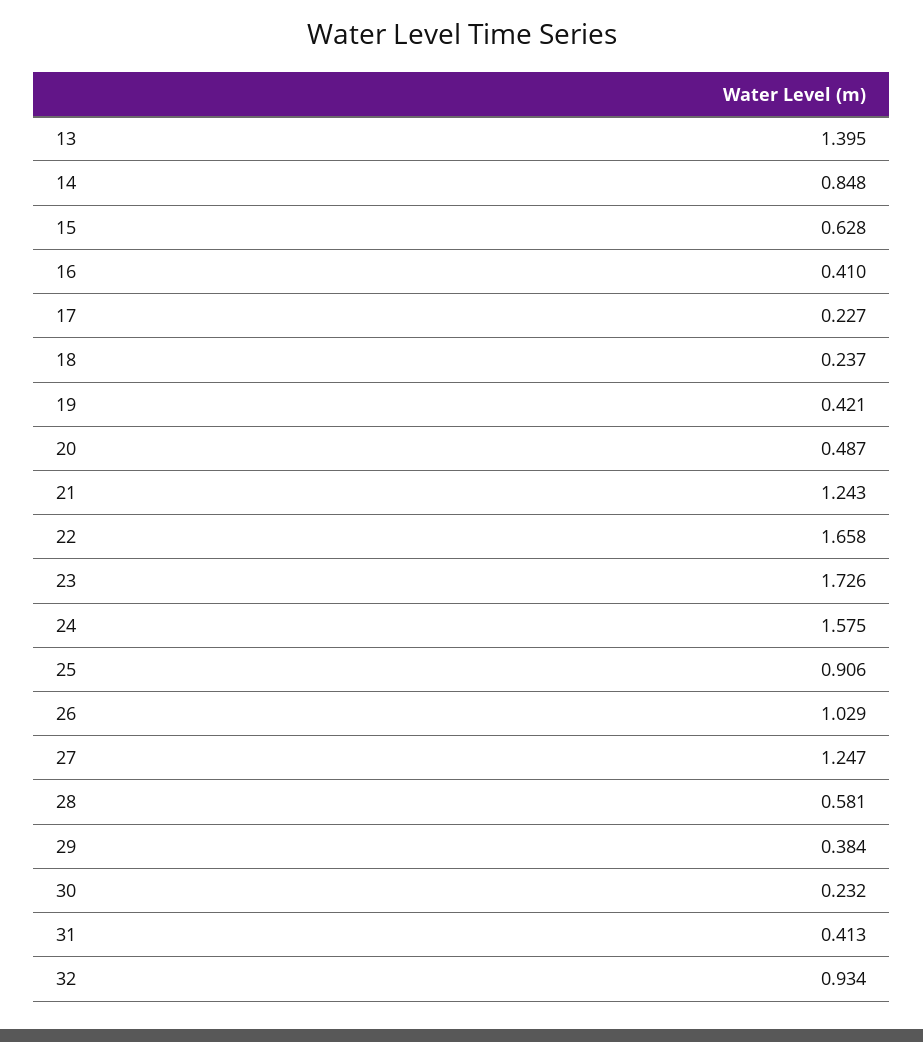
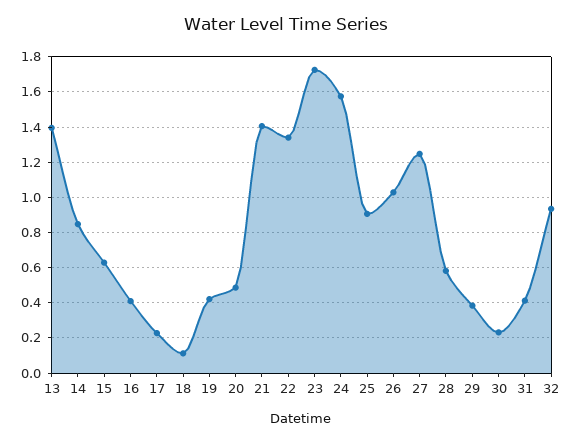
18: 0.237 -> 0.1
21: 1.243 -> 1.4
22: 1.658 -> 1.35

